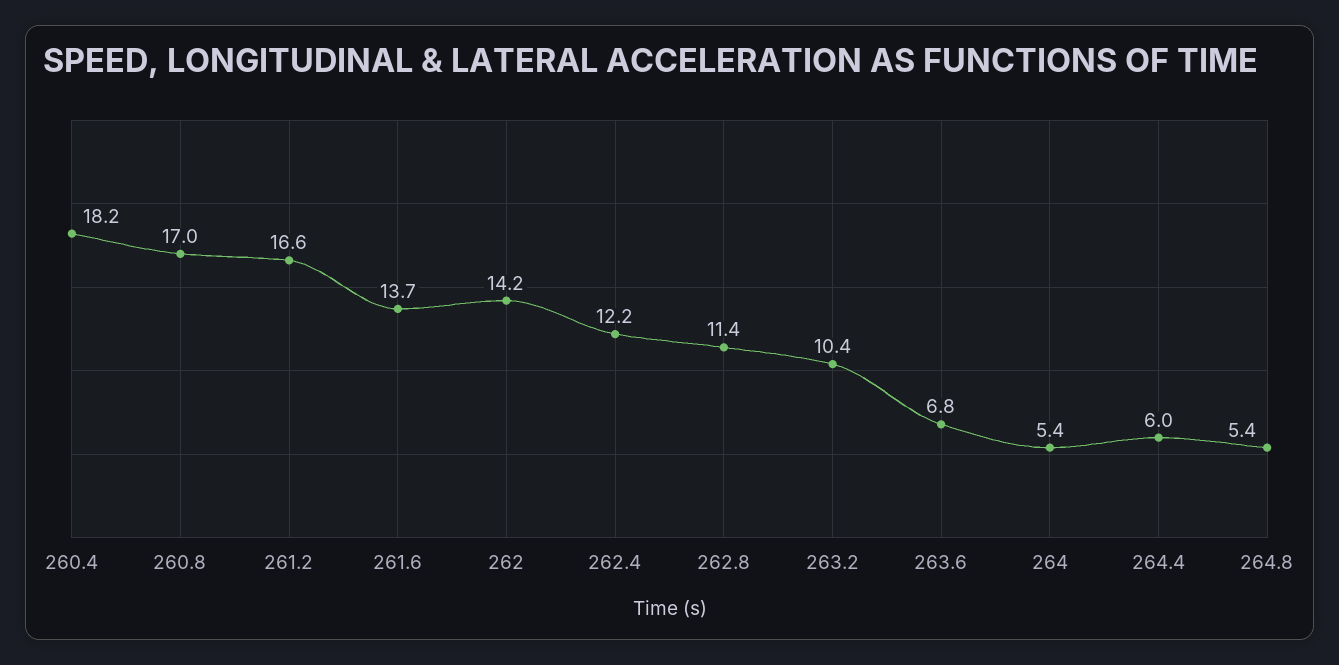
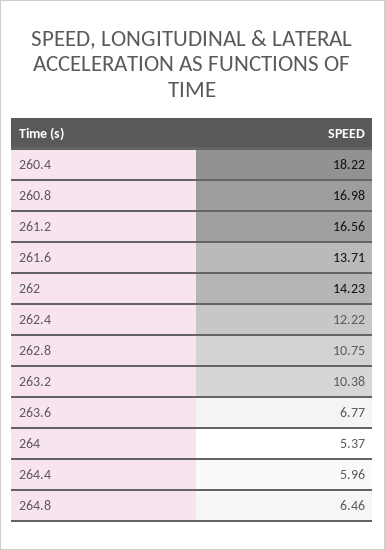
262.8: 11.4 -> 10.75
264.8: 5.4 -> 6.46

